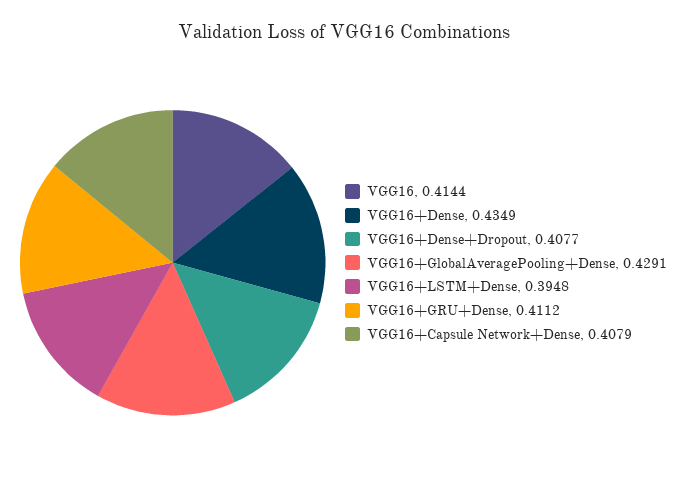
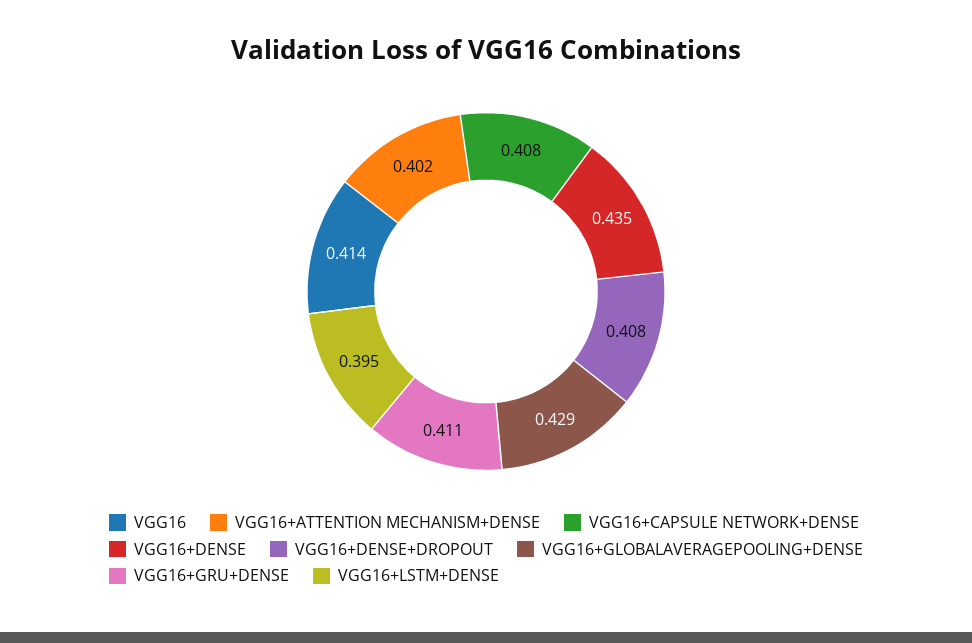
VGG16+ATTENTION MECHANISM+DENSE: none -> 0.402

